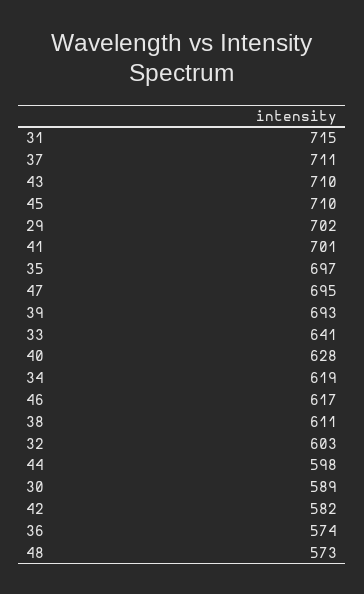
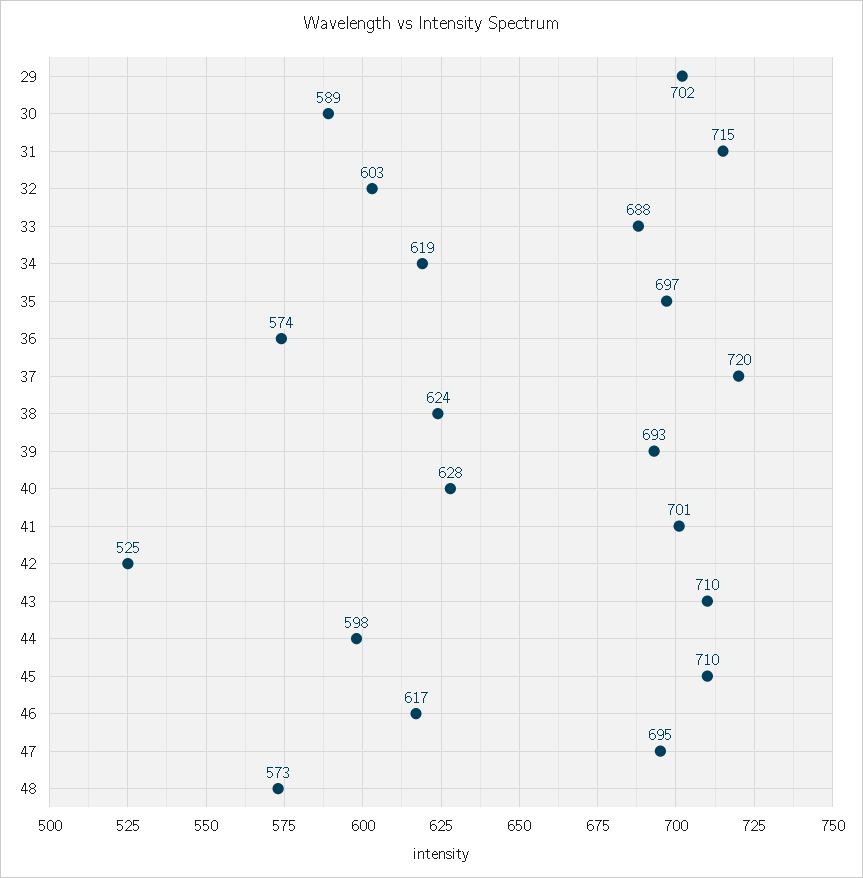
37: 711 -> 720
33: 641 -> 688
38: 611 -> 624
42: 582 -> 525

